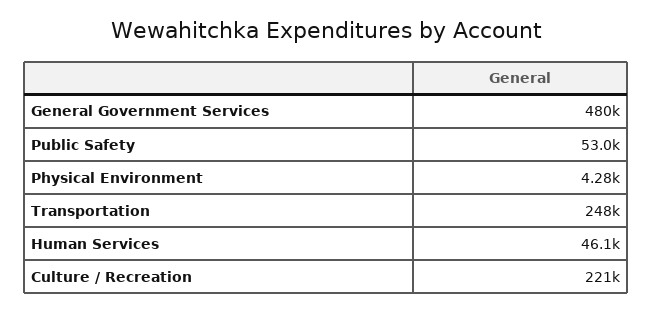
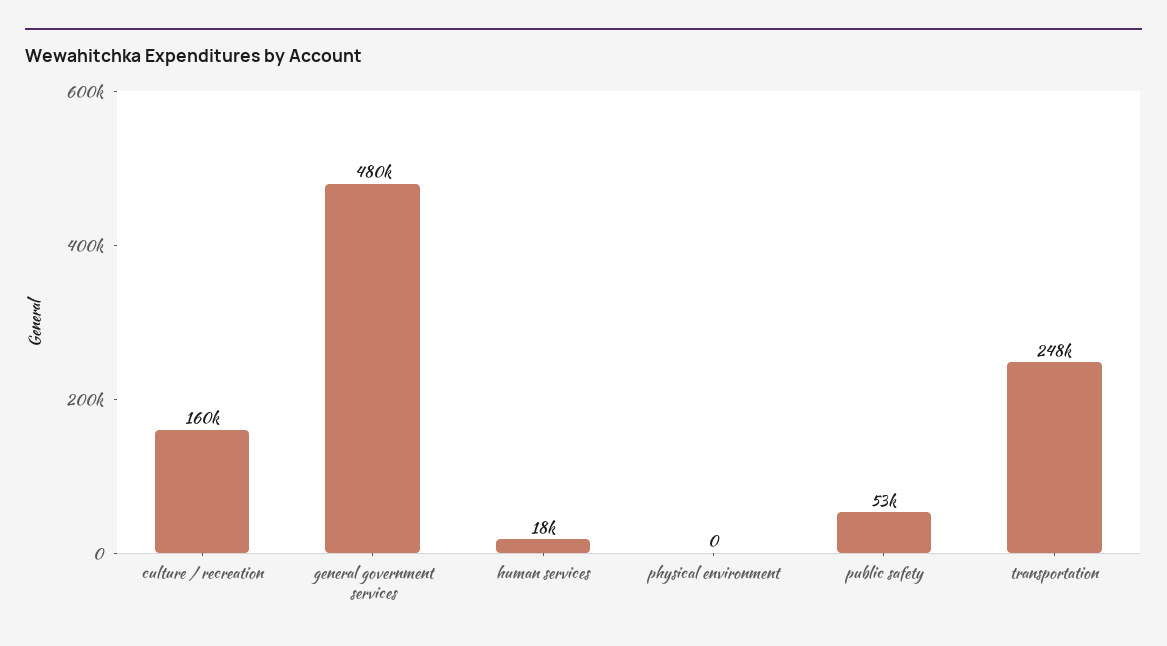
Physical Environment: 4280 -> 0
Human Services: 46100 -> 18000
Culture / Recreation: 221000 -> 160000

